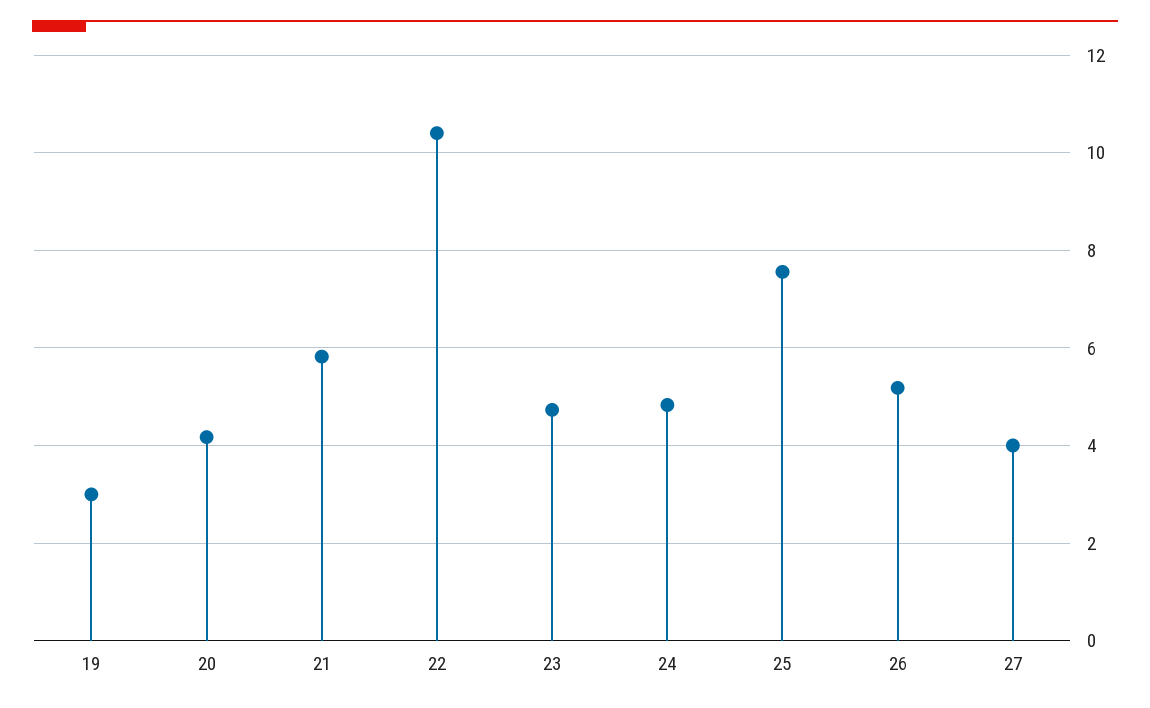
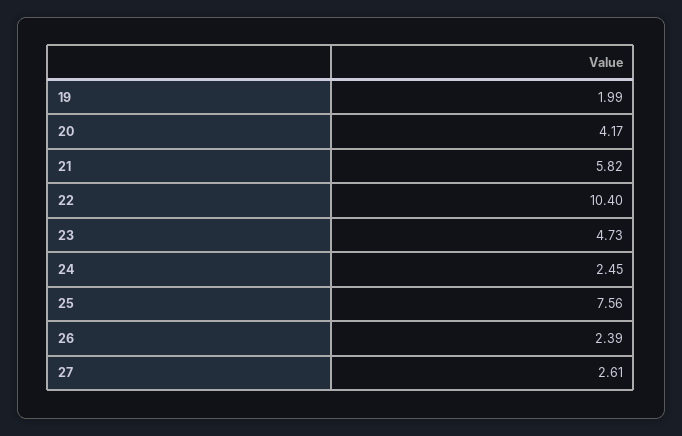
19: 3 -> 1.99
24: 4.8 -> 2.45
26: 5.2 -> 2.39
27: 4 -> 2.61

